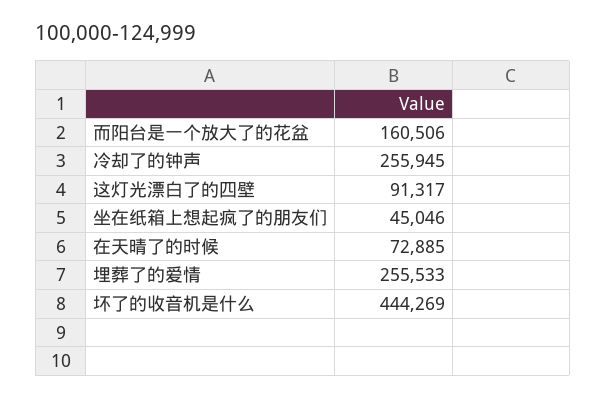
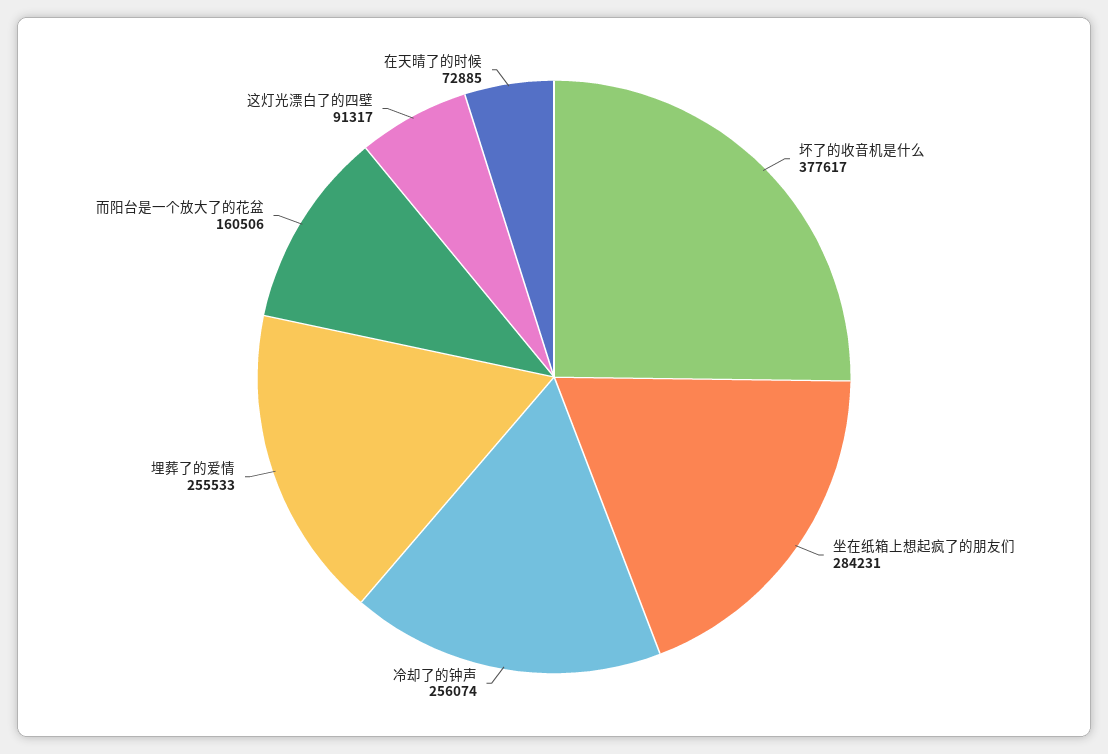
冷却了的钟声: 255945 -> 256074
坐在纸箱上想起疯了的朋友们: 45046 -> 284231
坏了的收音机是什么: 444269 -> 377617

